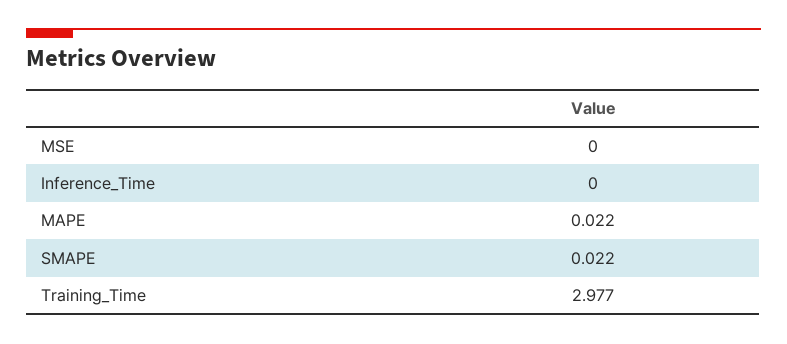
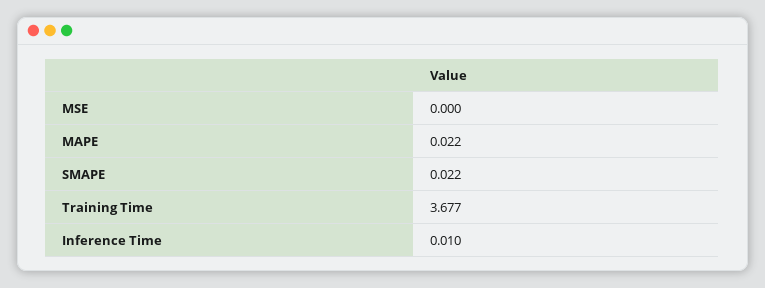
Inference_Time: 0 -> 0.01
Training_Time: 2.977 -> 3.677

